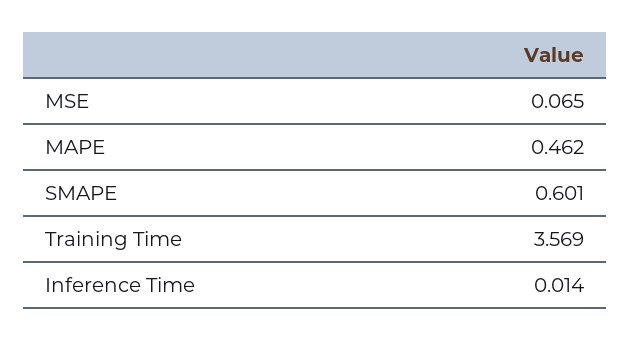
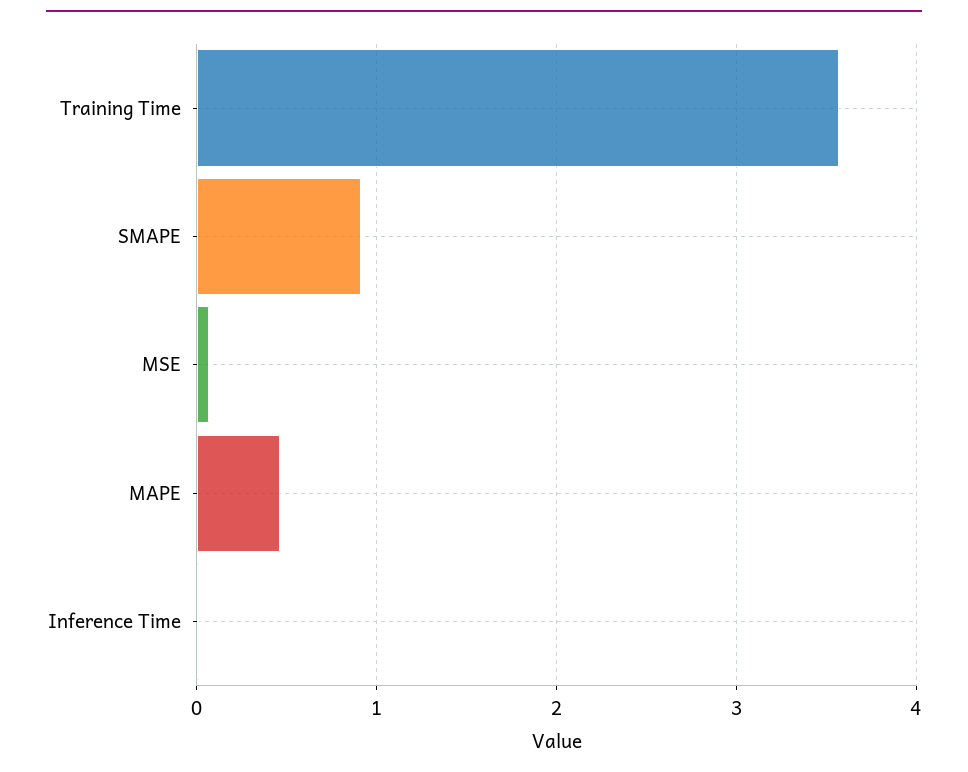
SMAPE: 0.601 -> 0.9

